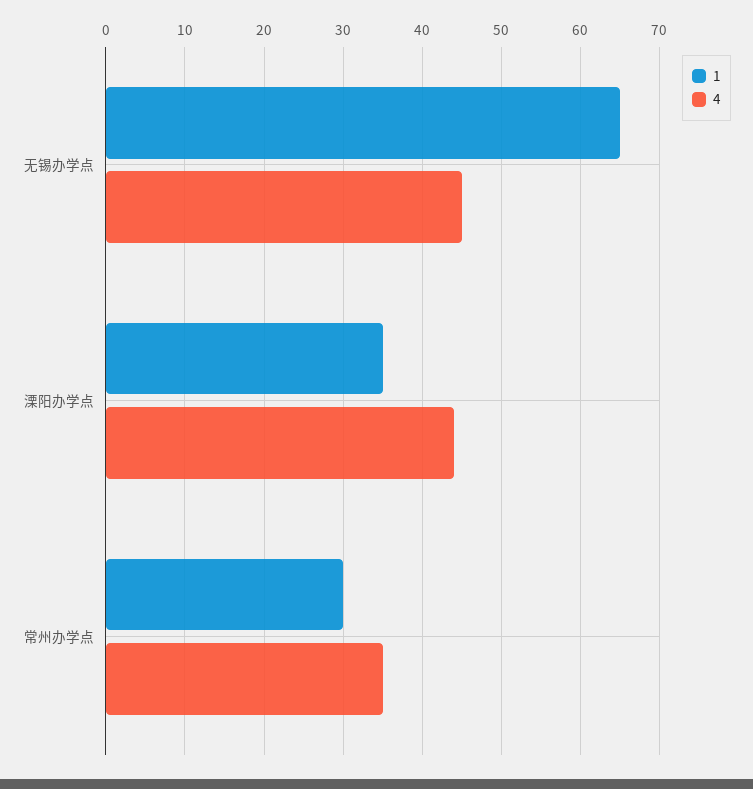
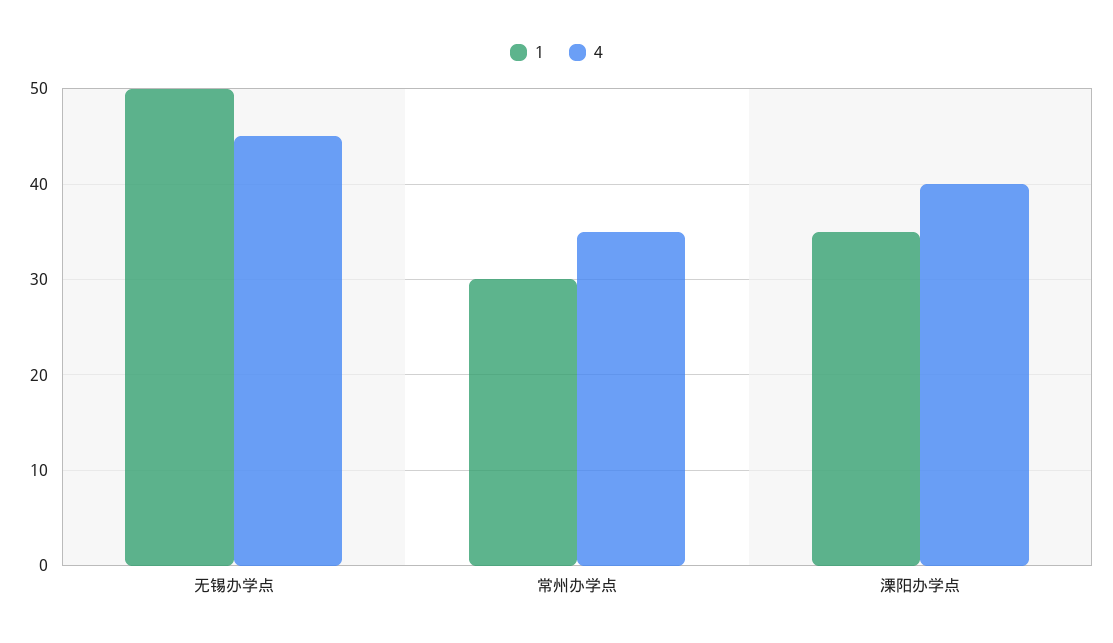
1, 无锡办学点: 65 -> 50
4, 溧阳办学点: 44 -> 40

